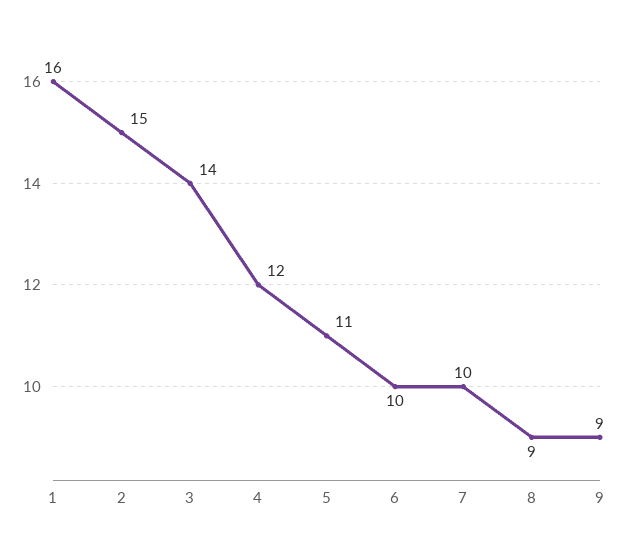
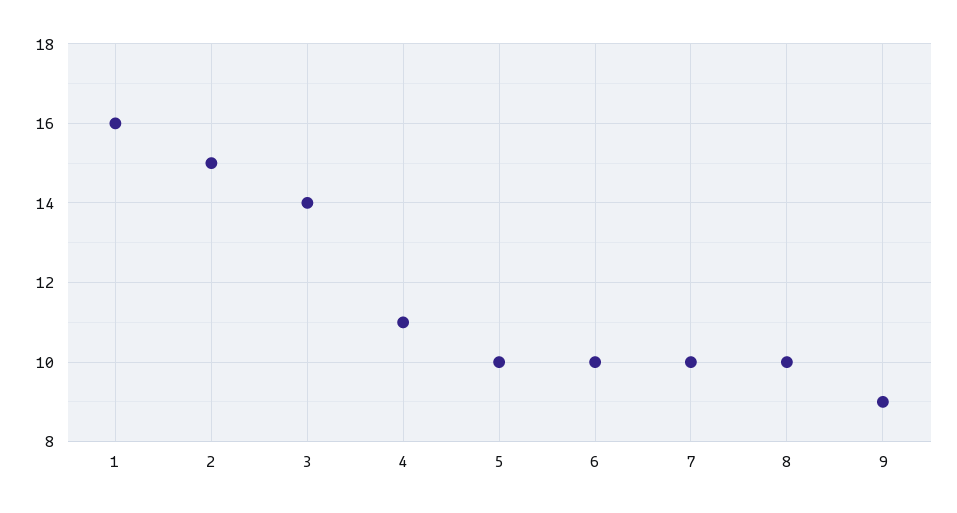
4: 12 -> 11
5: 11 -> 10
8: 9 -> 10

